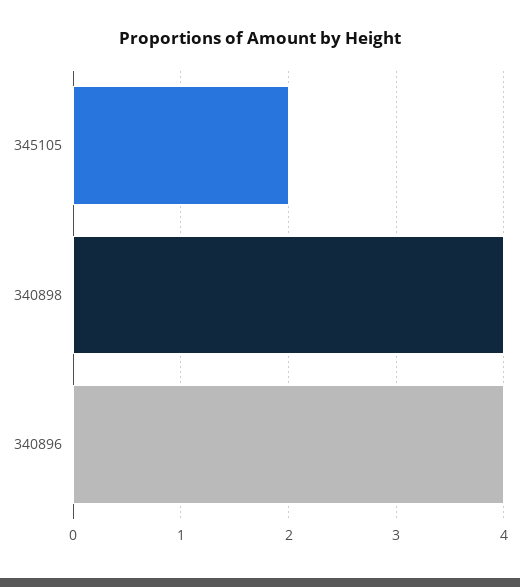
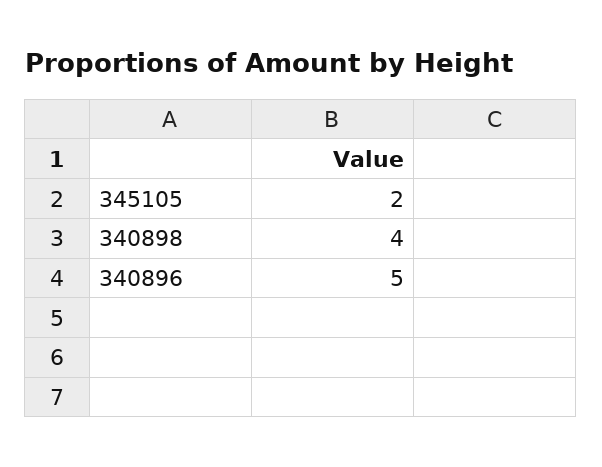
340896: 4 -> 5

